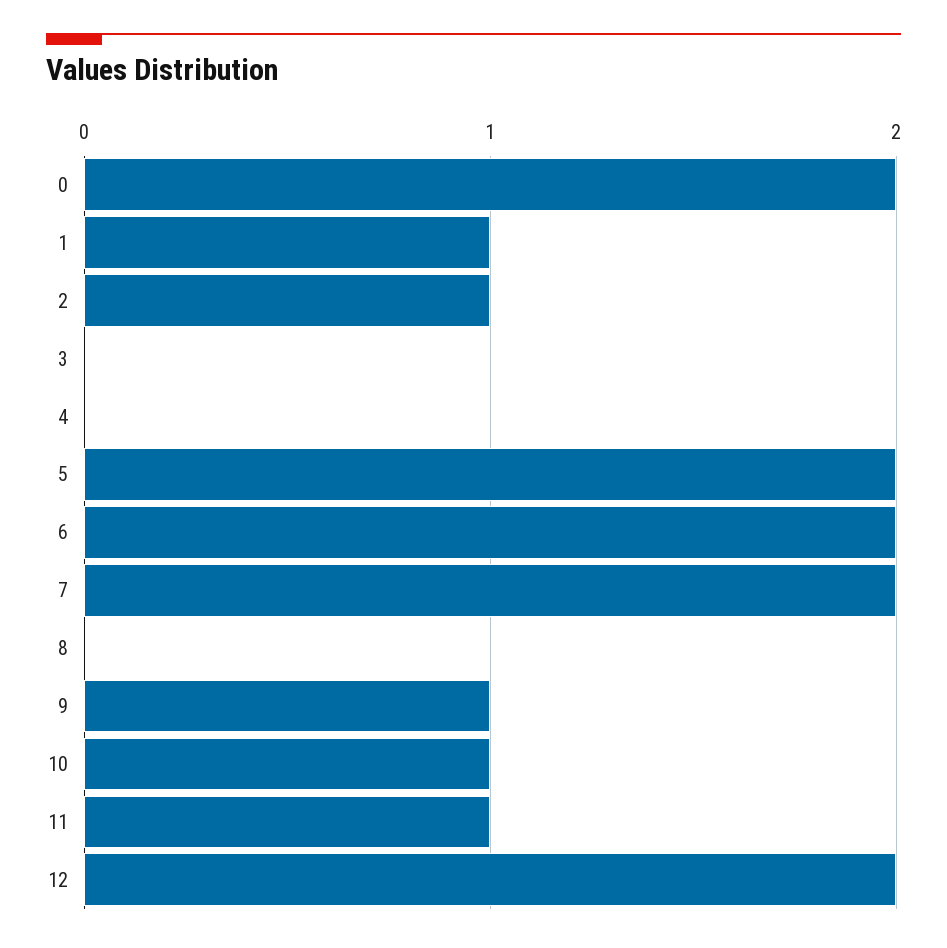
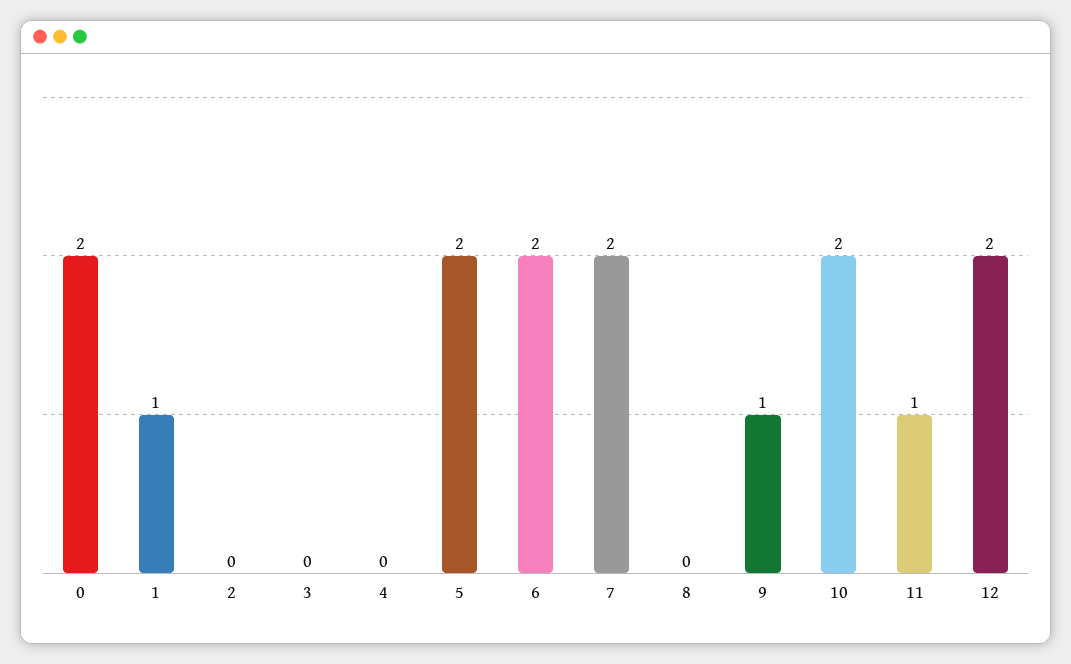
2: 1 -> 0
10: 1 -> 2

